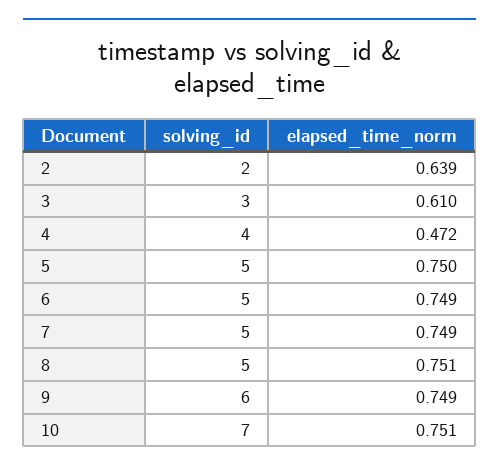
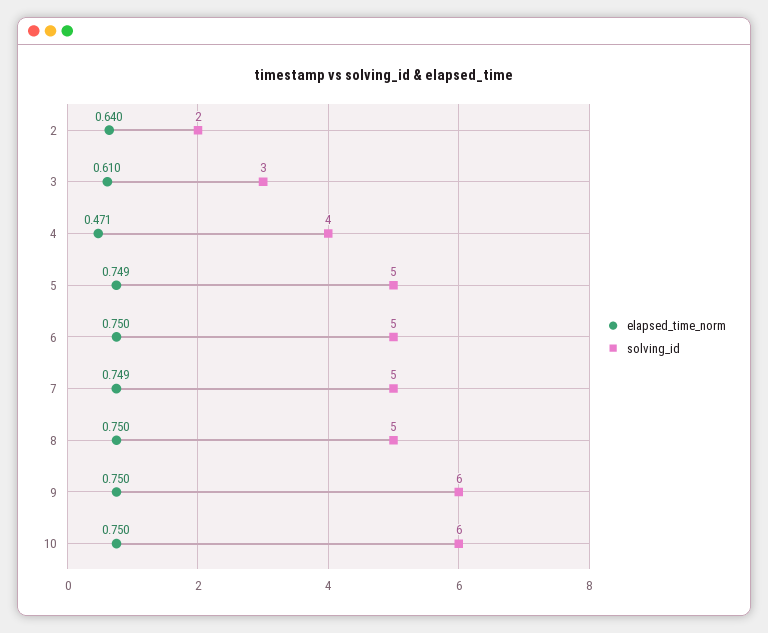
elapsed_time_norm, 2: 0.639 -> 0.64
elapsed_time_norm, 4: 0.472 -> 0.471
elapsed_time_norm, 5: 0.75 -> 0.749
elapsed_time_norm, 6: 0.749 -> 0.75
elapsed_time_norm, 8: 0.751 -> 0.75
elapsed_time_norm, 9: 0.749 -> 0.75
solving_id, 10: 7 -> 6
elapsed_time_norm, 10: 0.751 -> 0.75

